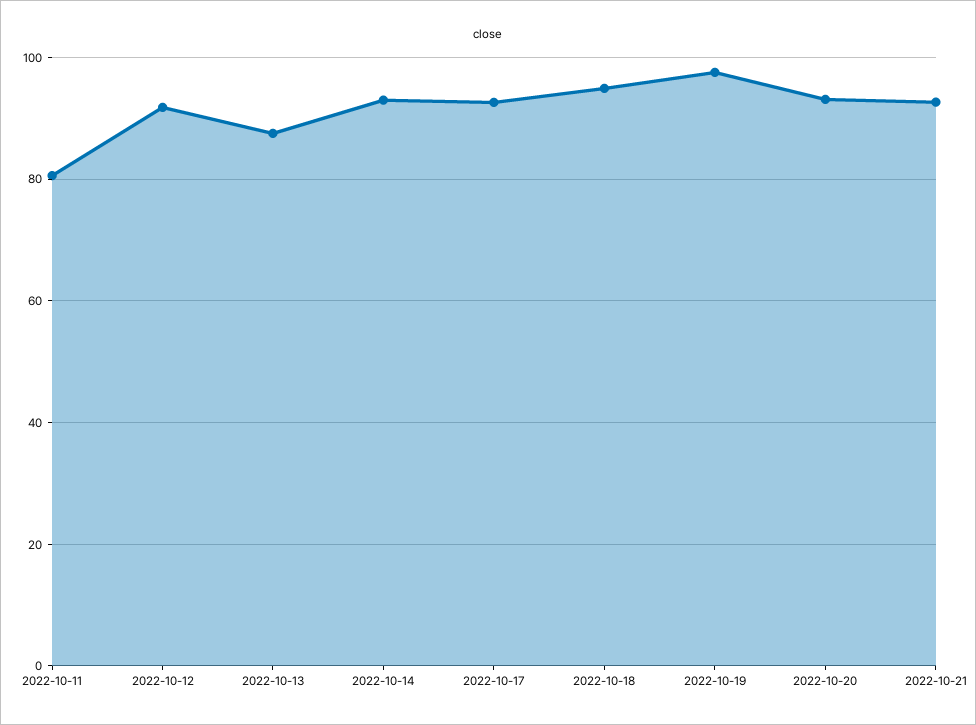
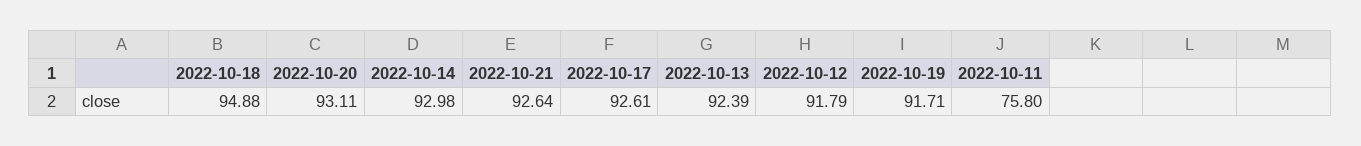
2022-10-11: 80 -> 75.8
2022-10-13: 88 -> 92.39
2022-10-19: 98 -> 91.71

